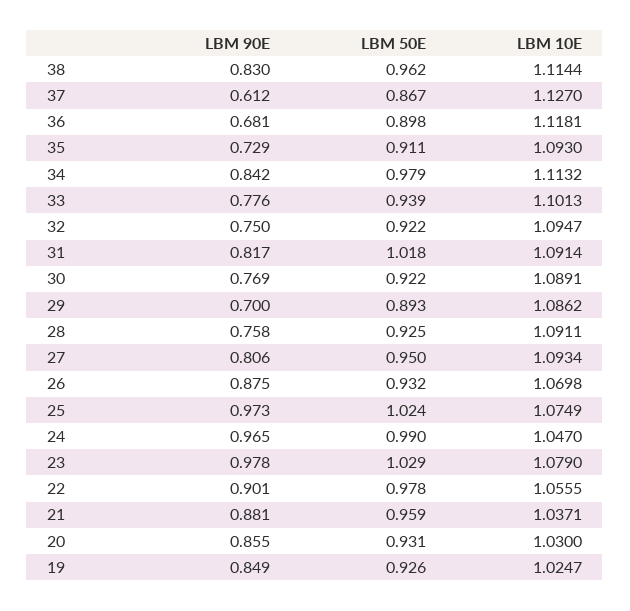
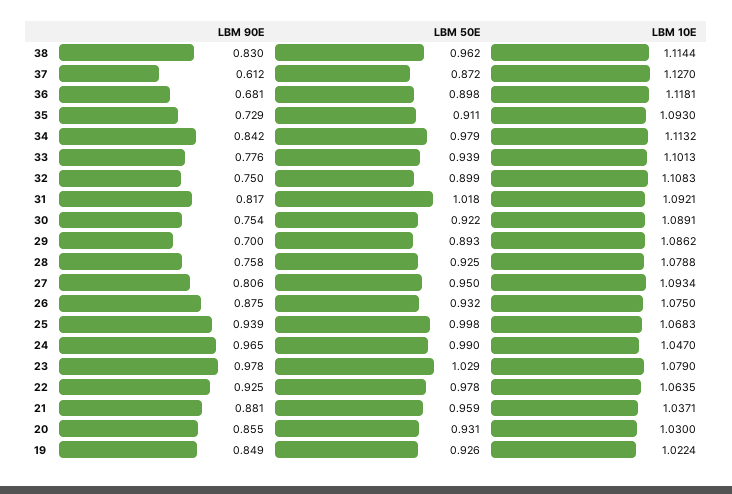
LBM 50E, 37: 0.867 -> 0.872
LBM 50E, 32: 0.922 -> 0.899
LBM 10E, 32: 1.0947 -> 1.1083
LBM 10E, 31: 1.0914 -> 1.0921
LBM 90E, 30: 0.769 -> 0.754
LBM 10E, 28: 1.0911 -> 1.0788
LBM 10E, 26: 1.0698 -> 1.075
LBM 90E, 25: 0.973 -> 0.939
LBM 50E, 25: 1.024 -> 0.998
LBM 10E, 25: 1.0749 -> 1.0683
LBM 90E, 22: 0.901 -> 0.925
LBM 10E, 22: 1.0555 -> 1.0635
LBM 10E, 19: 1.0247 -> 1.0224

